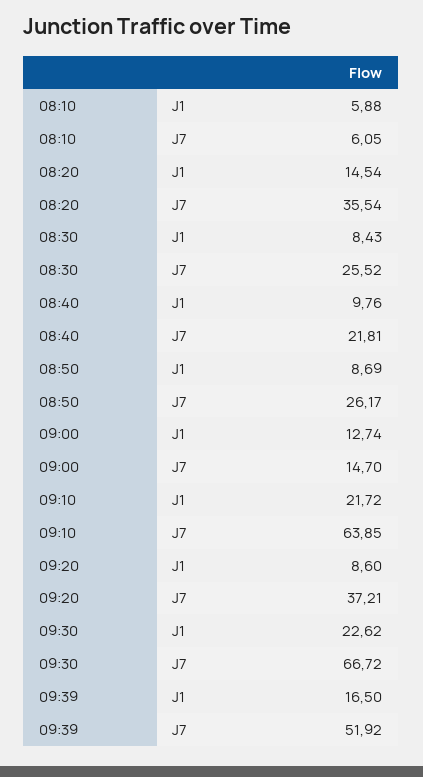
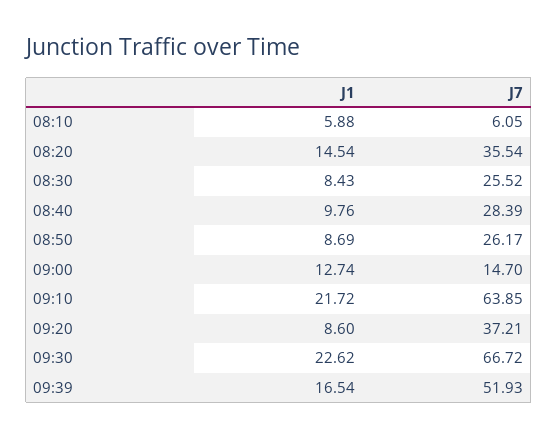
08:40, J7: 21.81 -> 28.39
09:39, J1: 16.5 -> 16.54
09:39, J7: 51.92 -> 51.93

